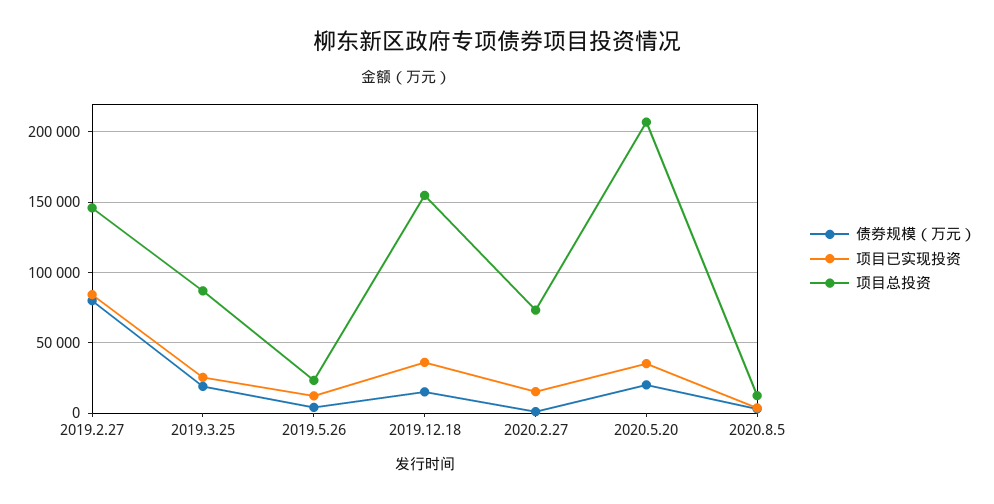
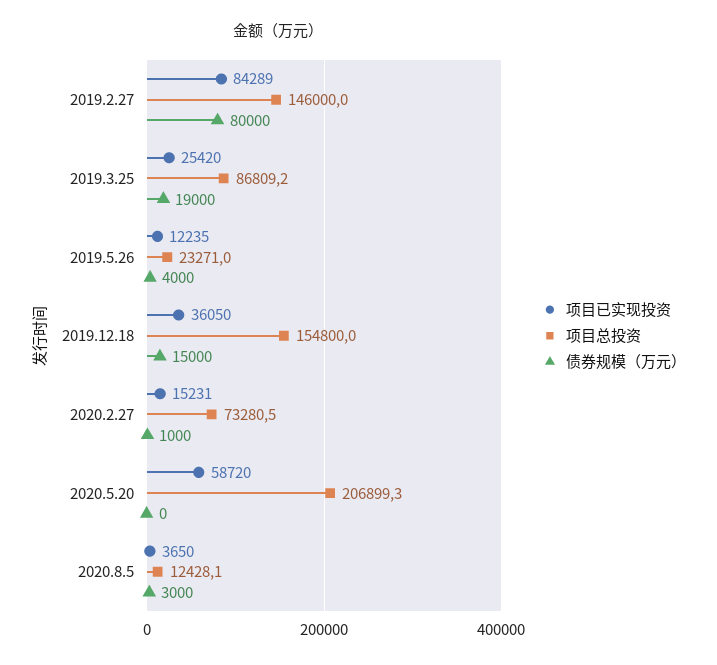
债券规模（万元）, 2020.5.20: 20000 -> 0
项目已实现投资, 2020.5.20: 35000 -> 58720

